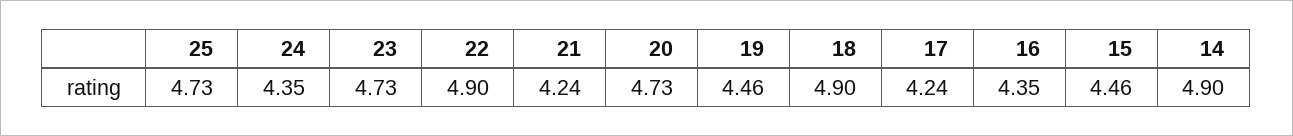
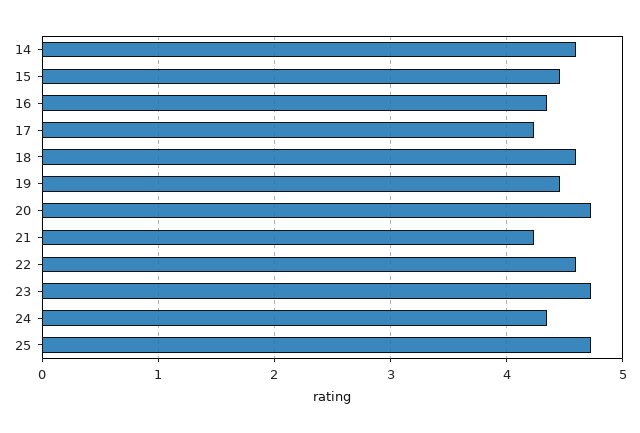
22: 4.9 -> 4.6
18: 4.9 -> 4.6
14: 4.9 -> 4.6

